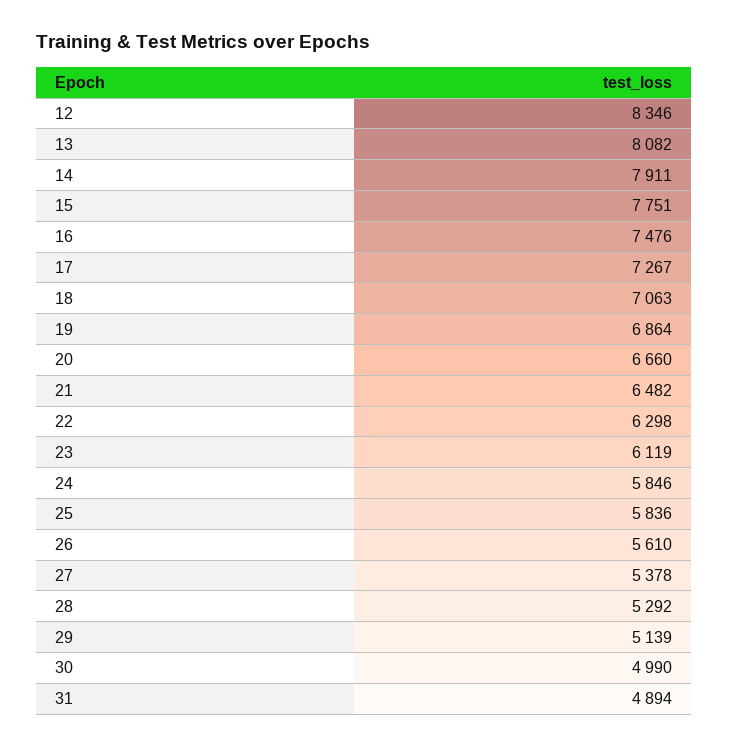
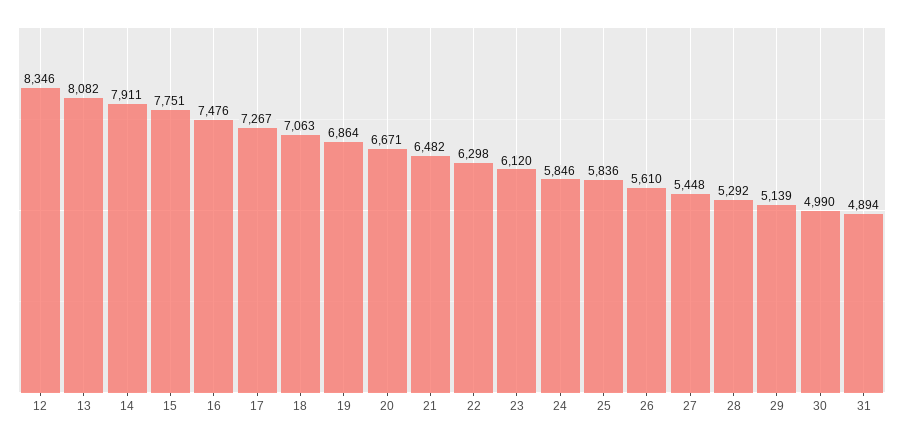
20: 6660 -> 6671
23: 6119 -> 6120
27: 5378 -> 5448

